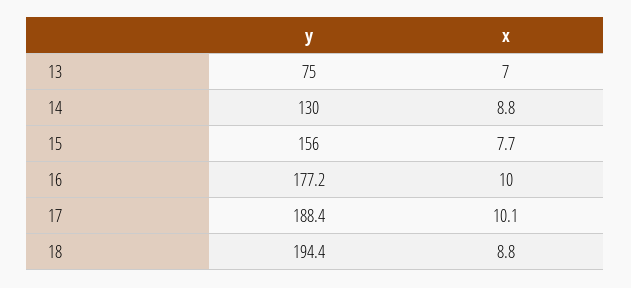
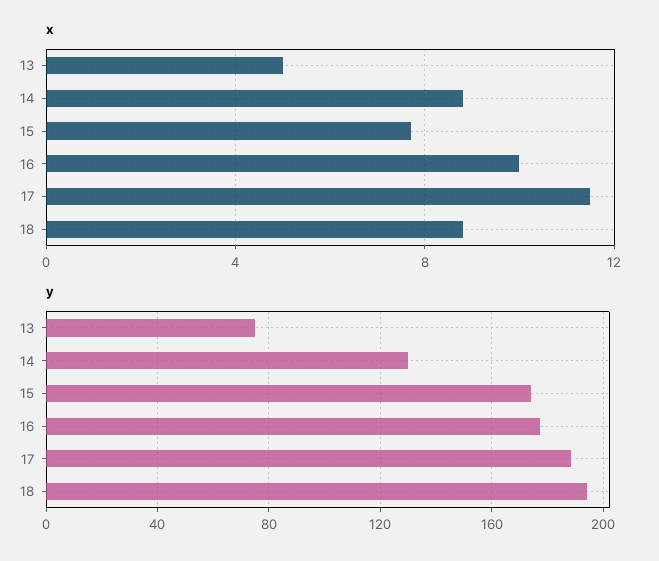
x, 13: 7 -> 5
y, 15: 156 -> 175
x, 17: 10.1 -> 11.5

